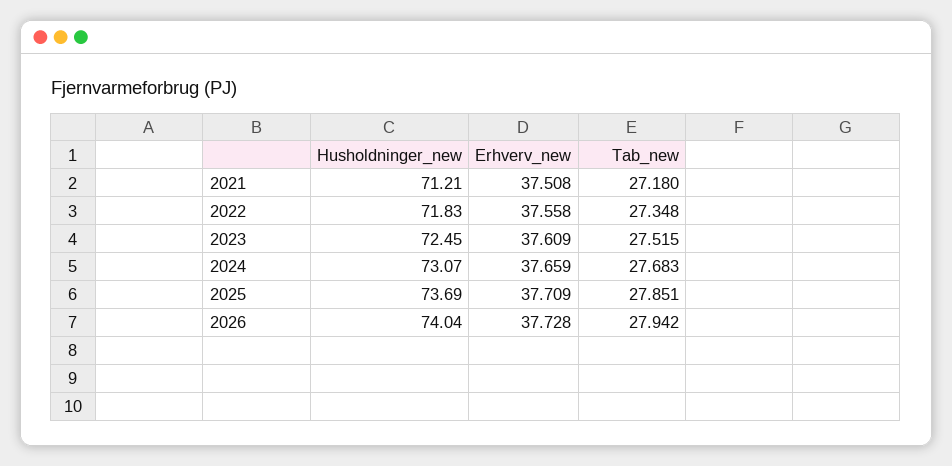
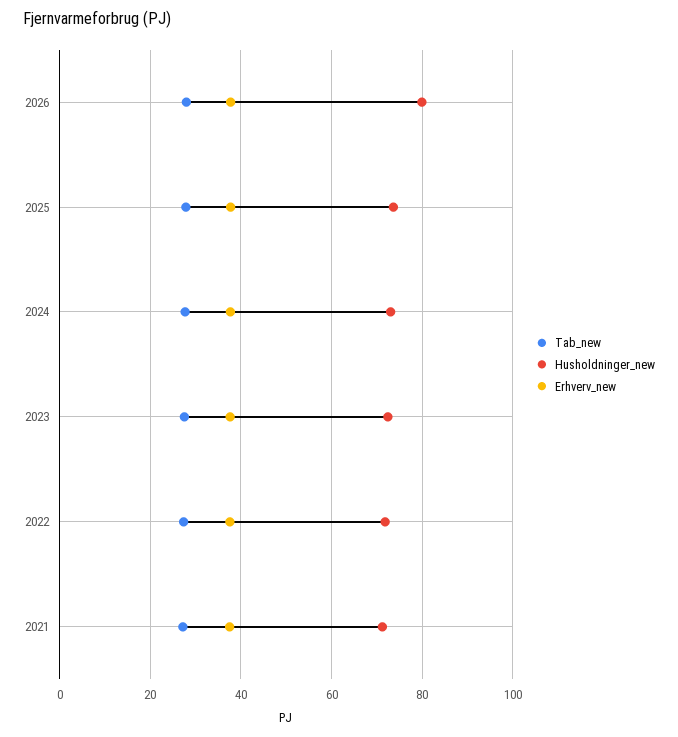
Husholdninger_new, 2026: 74.04 -> 80

